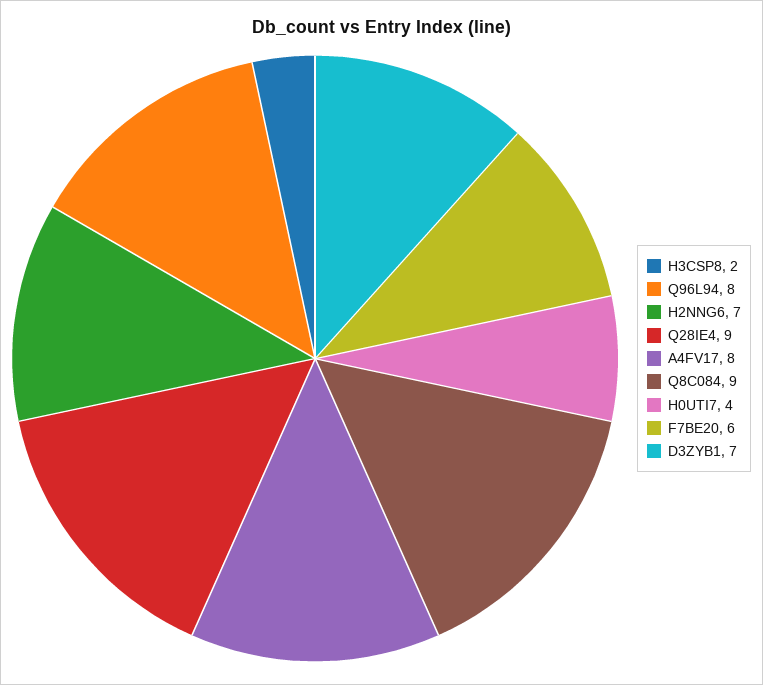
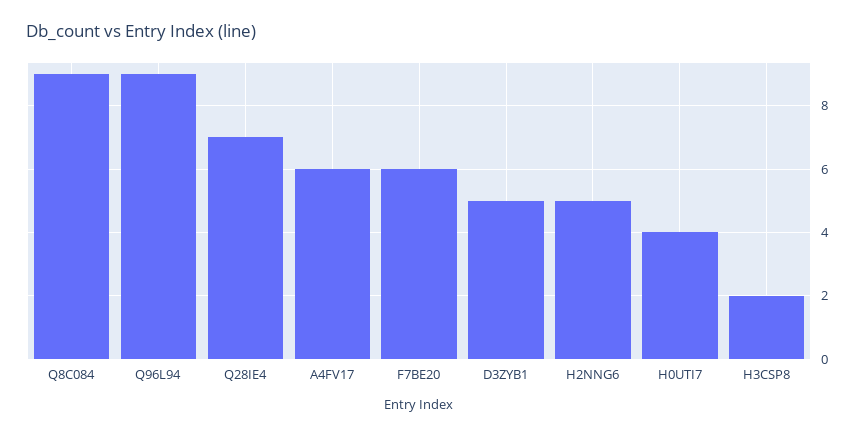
Q96L94: 8 -> 9
H2NNG6: 7 -> 5
Q28IE4: 9 -> 7
A4FV17: 8 -> 6
D3ZYB1: 7 -> 5

